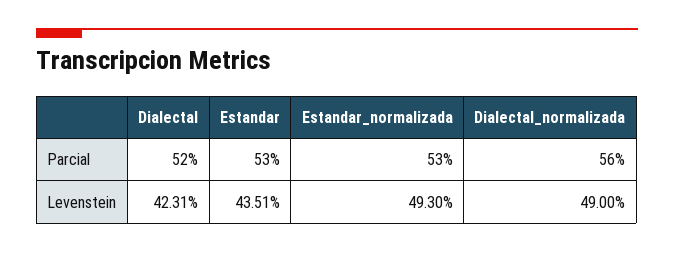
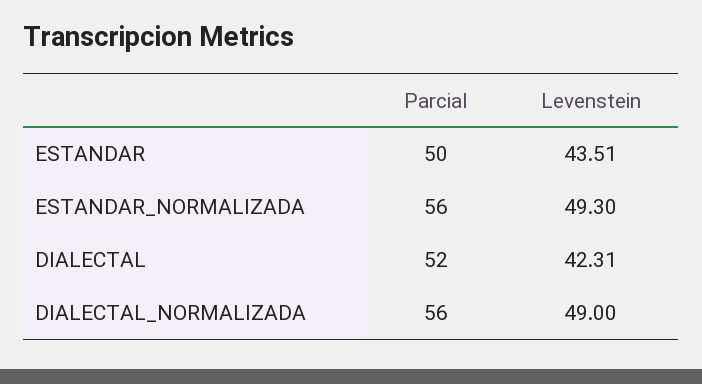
Estandar, Parcial: 53 -> 50
Estandar_normalizada, Parcial: 53 -> 56

